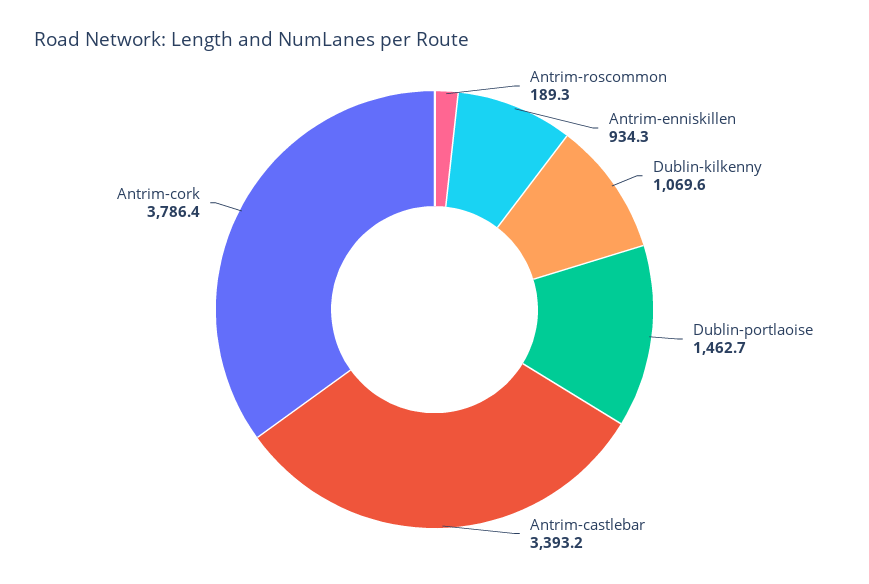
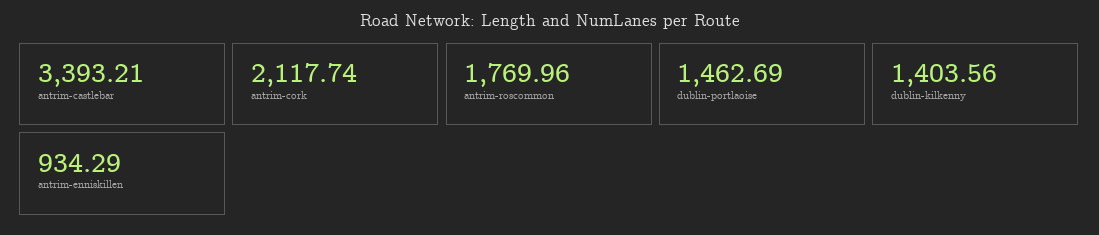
Antrim-roscommon: 189.3 -> 1769.96
Dublin-kilkenny: 1069.6 -> 1403.56
Antrim-cork: 3786.4 -> 2117.74

